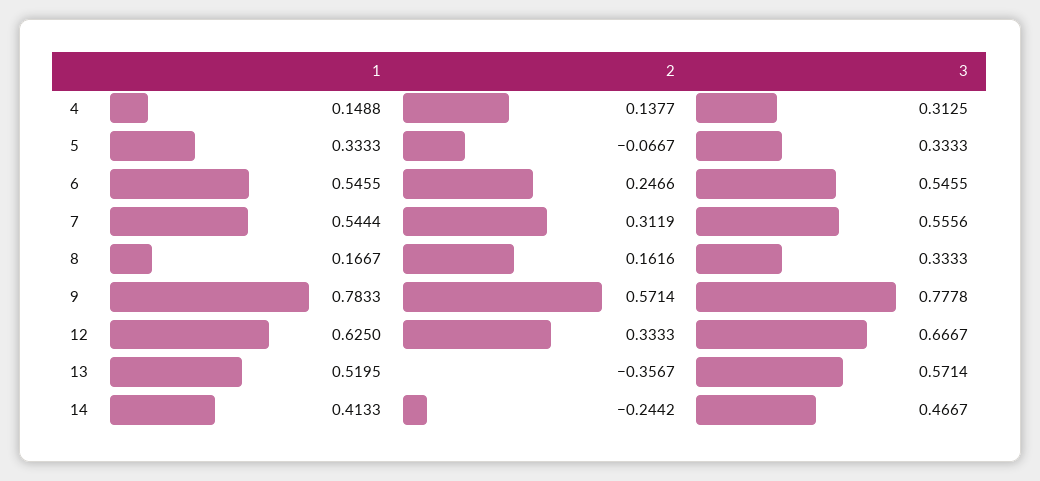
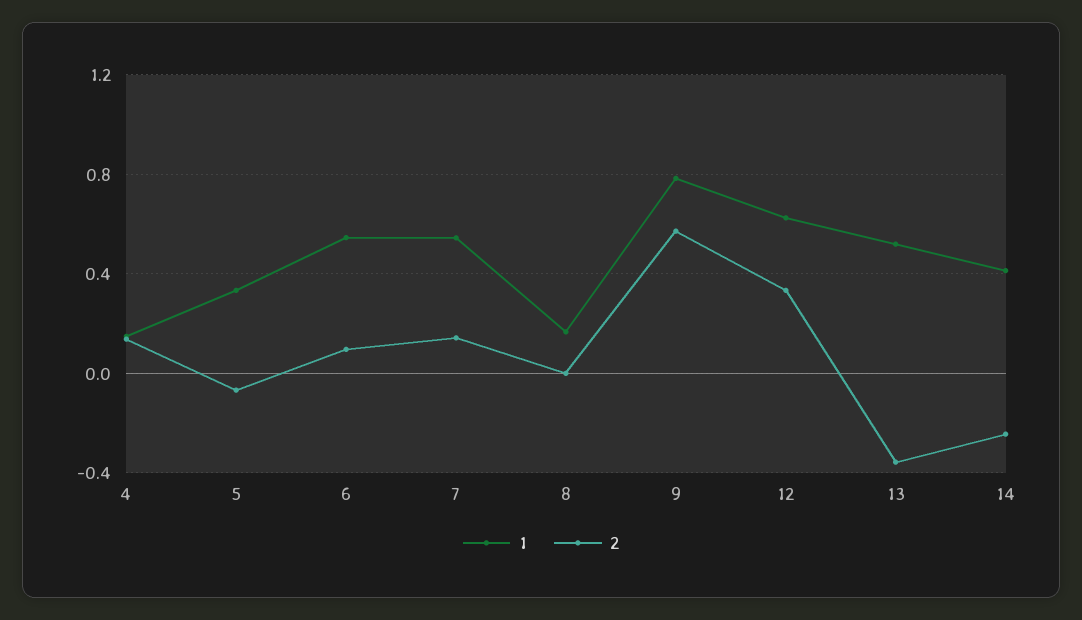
3, 4: 0.3125 -> none
3, 5: 0.3333 -> none
2, 6: 0.2466 -> 0.1
3, 6: 0.5455 -> none
2, 7: 0.3119 -> 0.15
3, 7: 0.5556 -> none
2, 8: 0.1616 -> 0
3, 8: 0.3333 -> none
3, 9: 0.7778 -> none
3, 12: 0.6667 -> none
3, 13: 0.5714 -> none
3, 14: 0.4667 -> none

